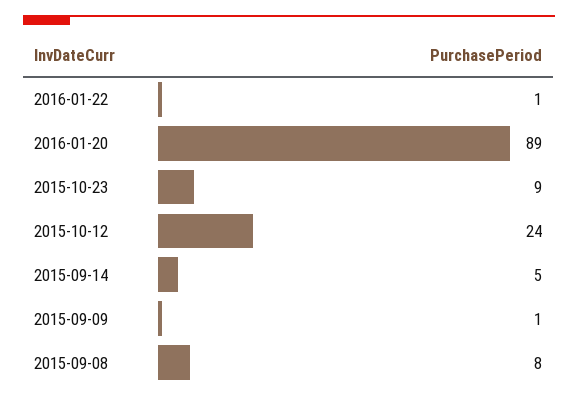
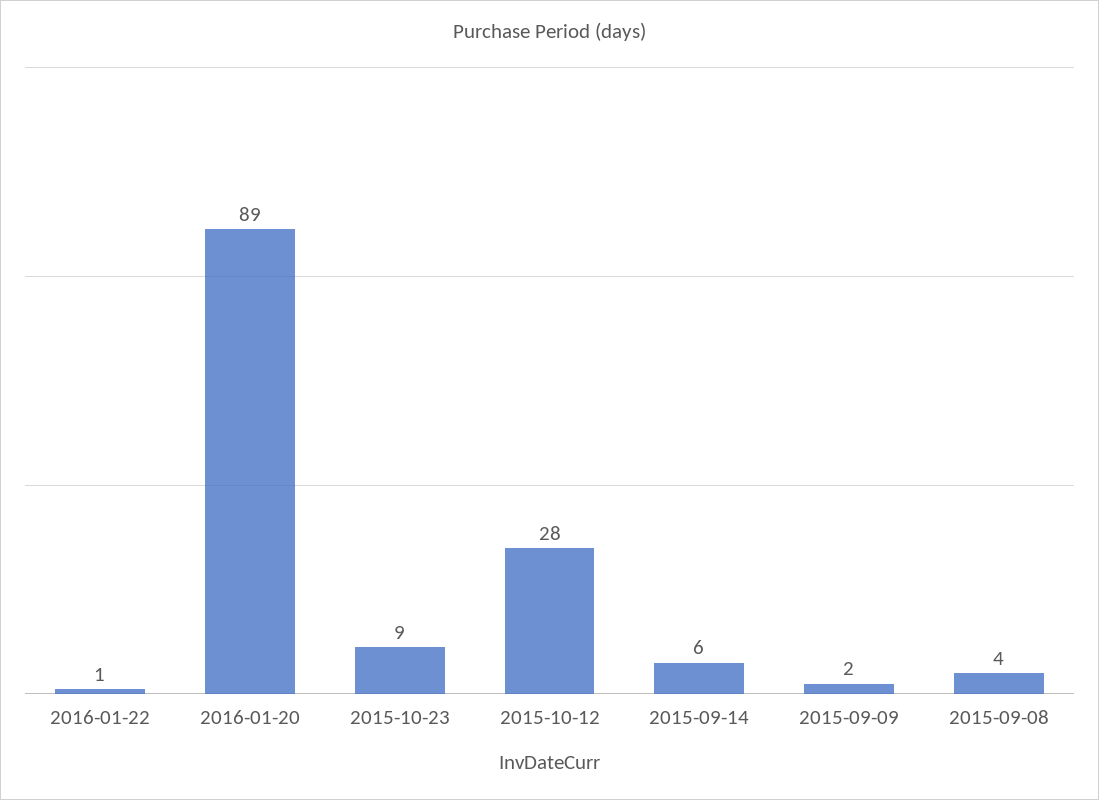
2015-10-12: 24 -> 28
2015-09-14: 5 -> 6
2015-09-09: 1 -> 2
2015-09-08: 8 -> 4

